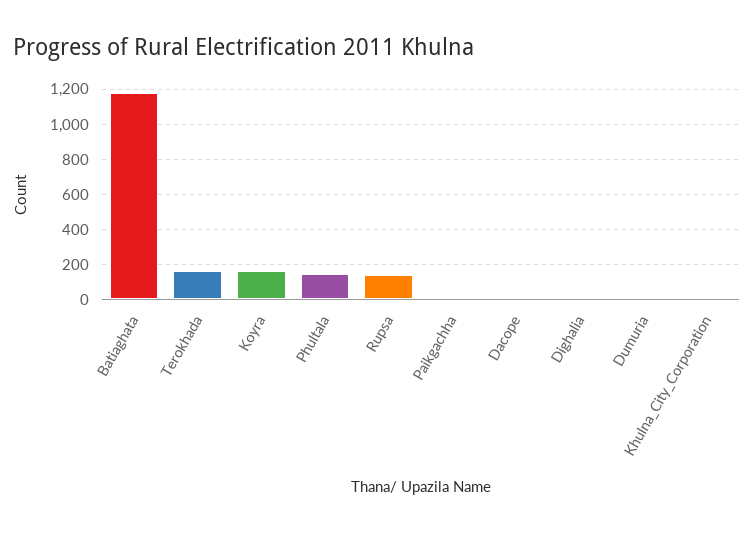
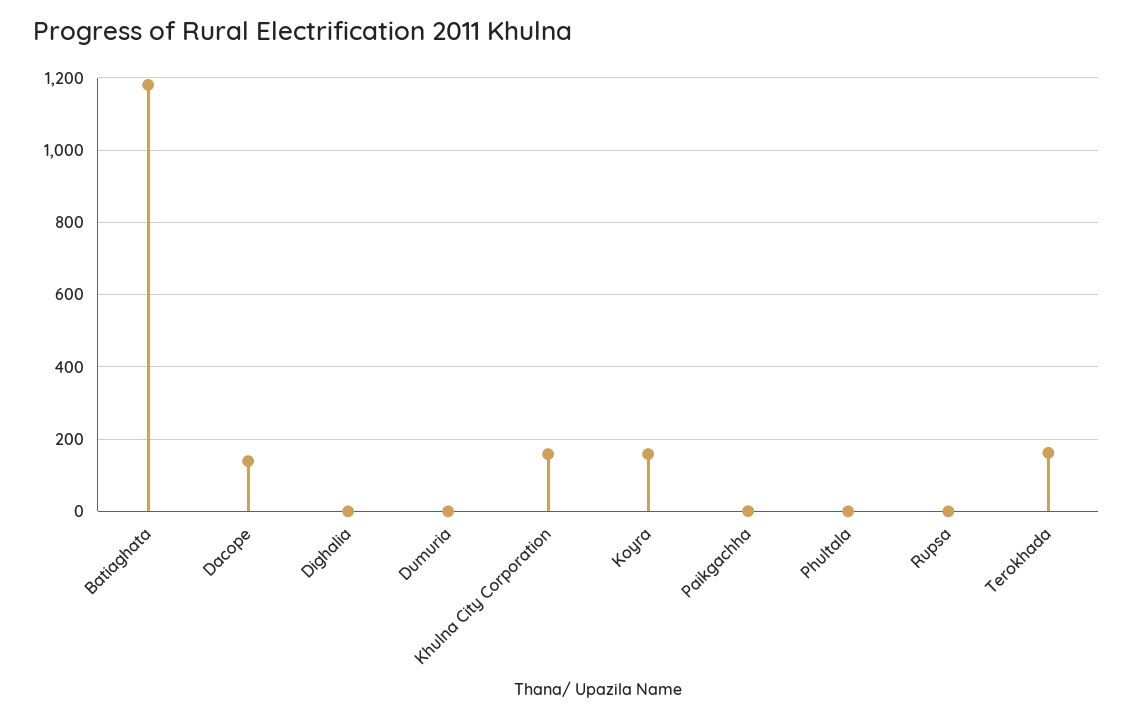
Phultala: 150 -> 0
Rupsa: 150 -> 0
Dacope: 0 -> 140
Khulna_City_Corporation: 0 -> 160

